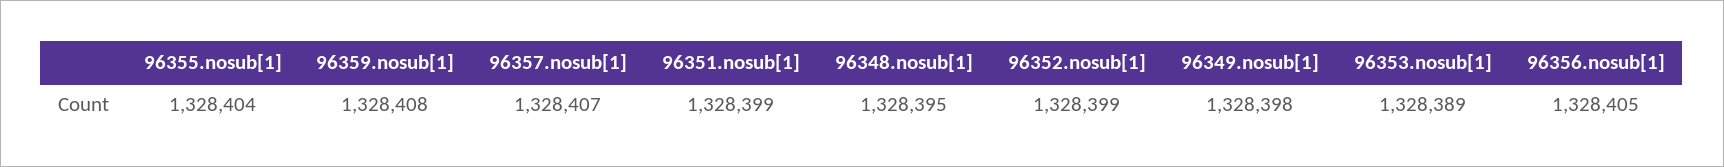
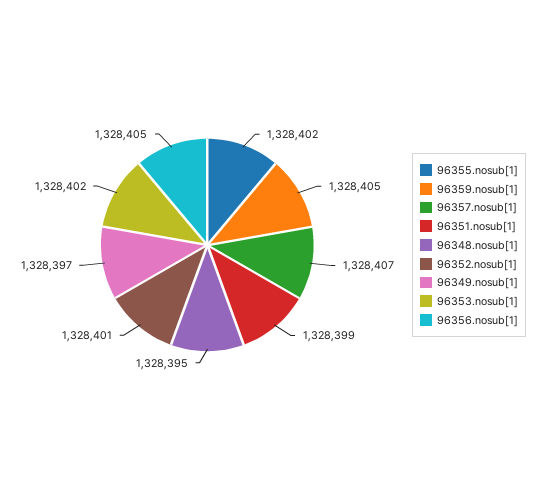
96355.nosub[1]: 1328404 -> 1328402
96359.nosub[1]: 1328408 -> 1328405
96352.nosub[1]: 1328399 -> 1328401
96349.nosub[1]: 1328398 -> 1328397
96353.nosub[1]: 1328389 -> 1328402

